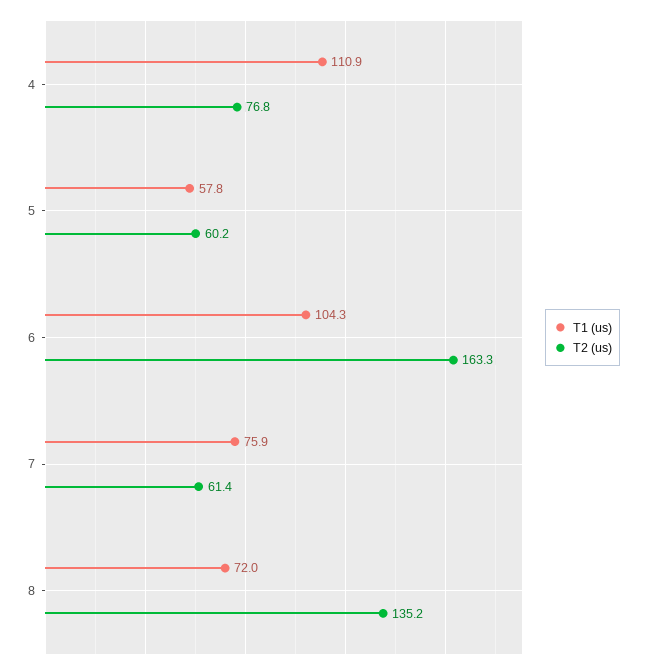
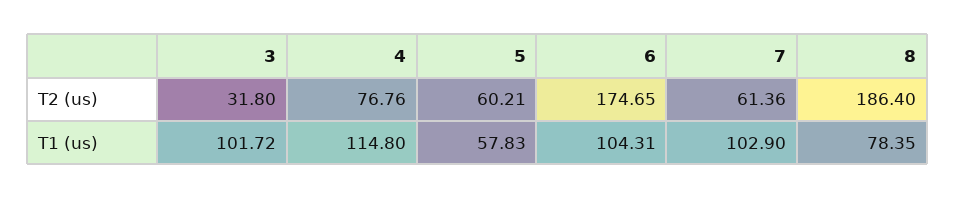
T1 (us), 4: 110.9 -> 114.8
T2 (us), 6: 163.3 -> 174.65
T1 (us), 7: 75.9 -> 102.9
T1 (us), 8: 72 -> 78.35
T2 (us), 8: 135.2 -> 186.4
T2 (us), 3: none -> 31.8
T1 (us), 3: none -> 101.72

